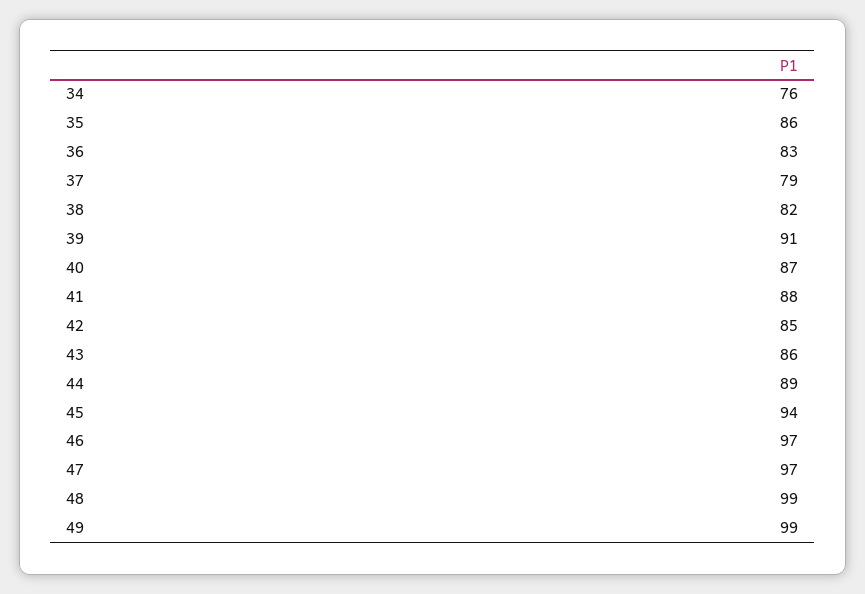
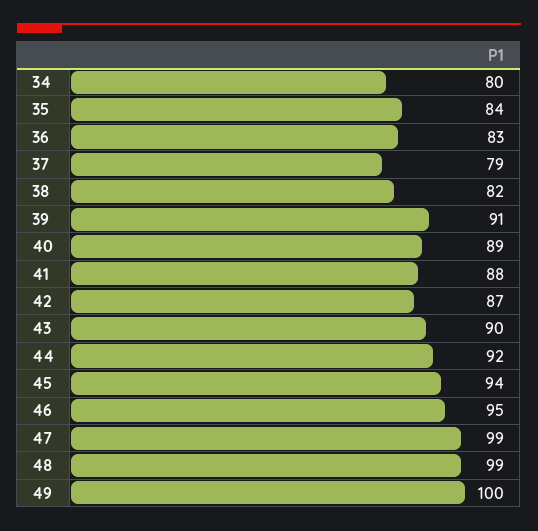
34: 76 -> 80
35: 86 -> 84
40: 87 -> 89
42: 85 -> 87
43: 86 -> 90
44: 89 -> 92
46: 97 -> 95
47: 97 -> 99
49: 99 -> 100

